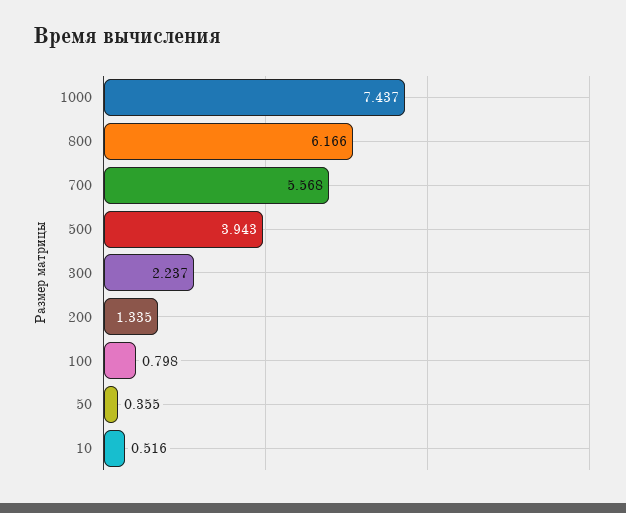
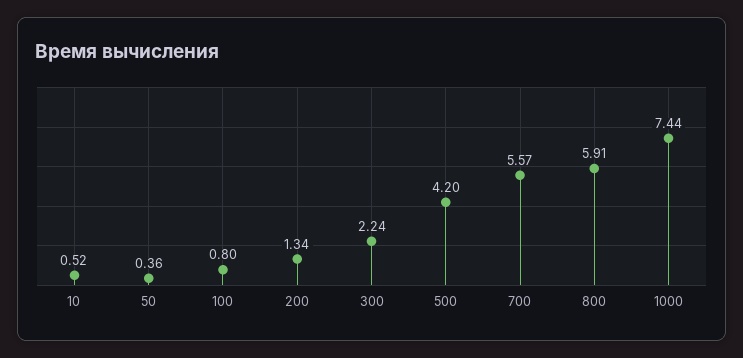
800: 6.166 -> 5.91
500: 3.943 -> 4.2

